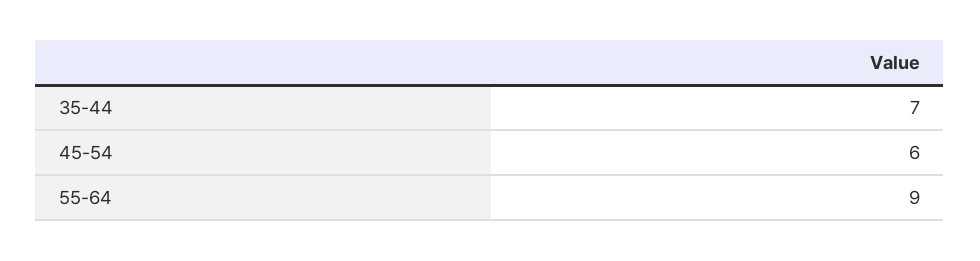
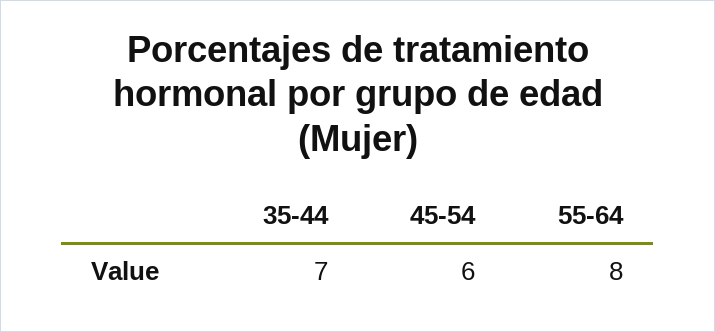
55-64: 9 -> 8

